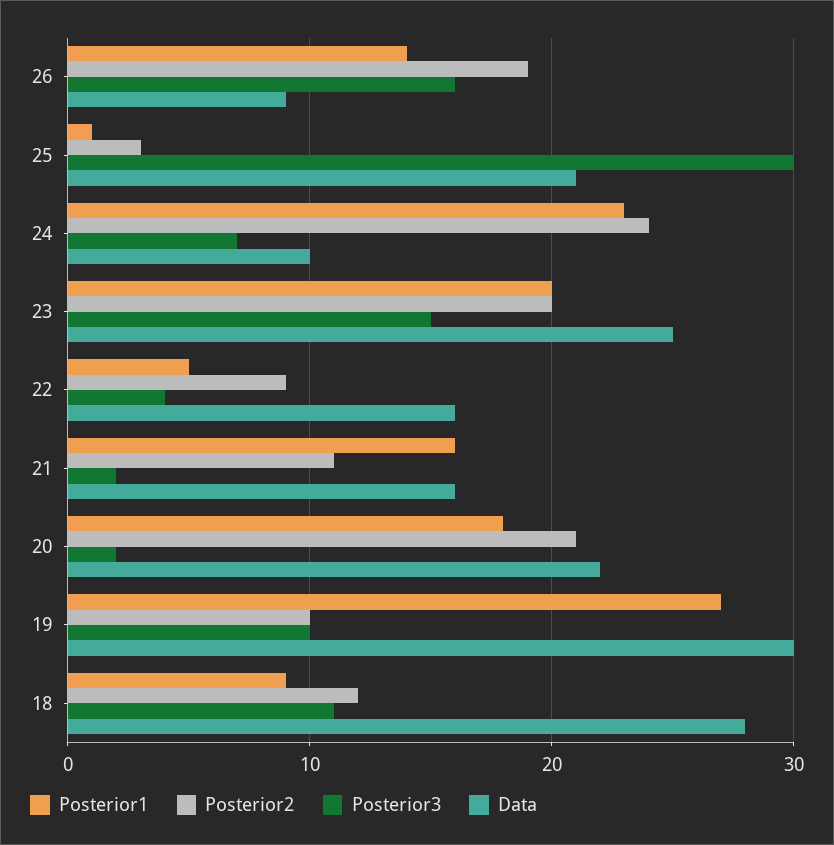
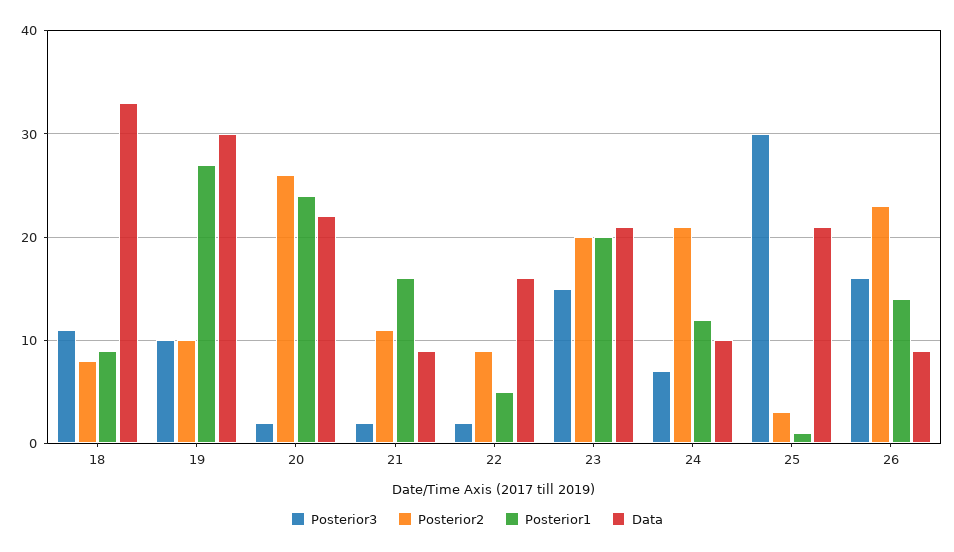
Posterior2, 26: 19 -> 23
Posterior1, 24: 23 -> 12
Posterior2, 24: 24 -> 21
Data, 23: 25 -> 21
Posterior3, 22: 4 -> 2
Data, 21: 16 -> 9
Posterior1, 20: 18 -> 24
Posterior2, 20: 21 -> 26
Posterior2, 18: 12 -> 8
Data, 18: 28 -> 33

